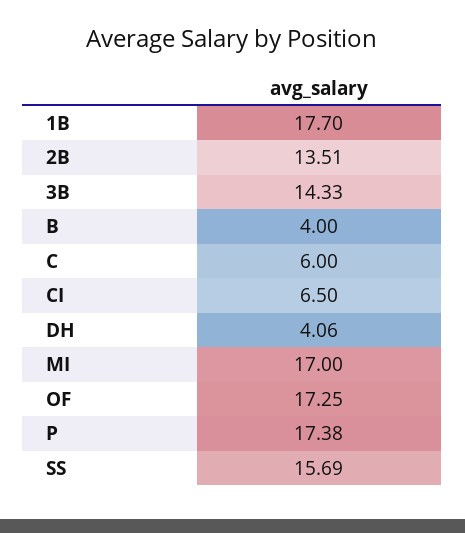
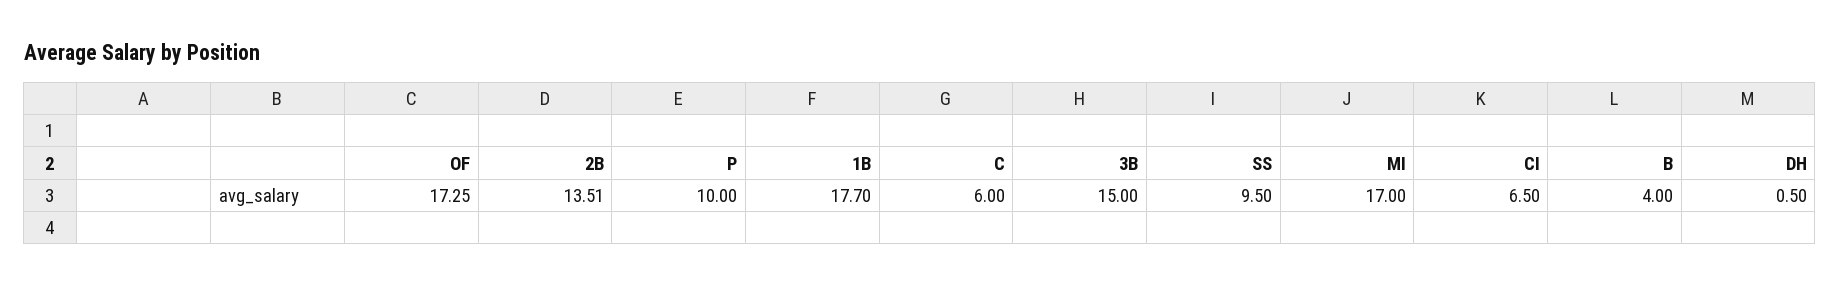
3B: 14.33 -> 15
DH: 4.06 -> 0.5
P: 17.38 -> 10
SS: 15.69 -> 9.5

